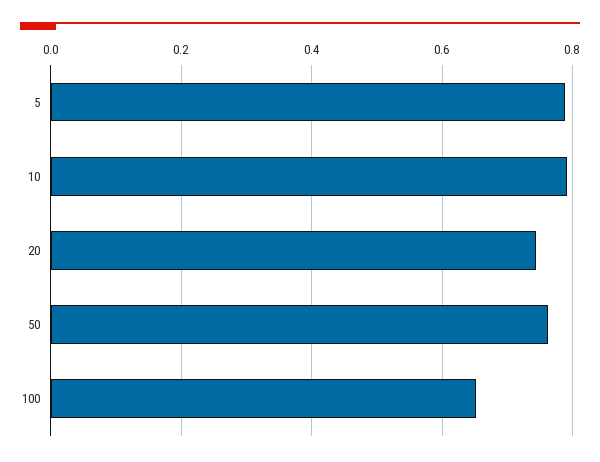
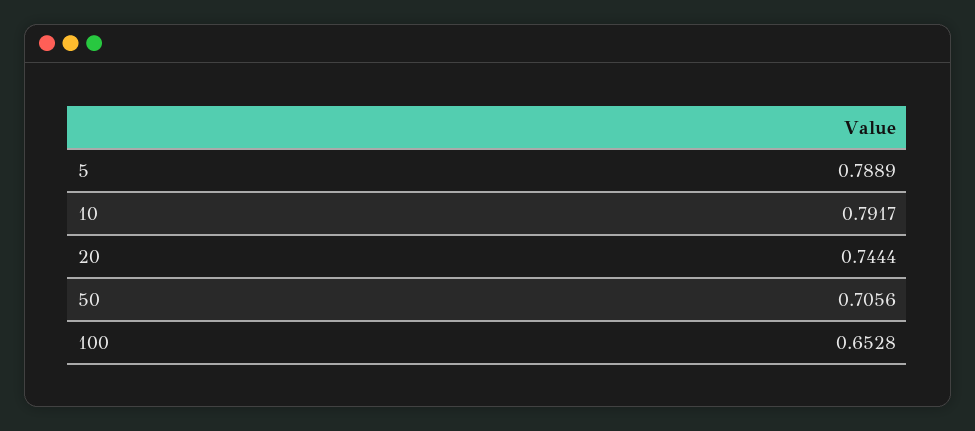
50: 0.76 -> 0.7056

